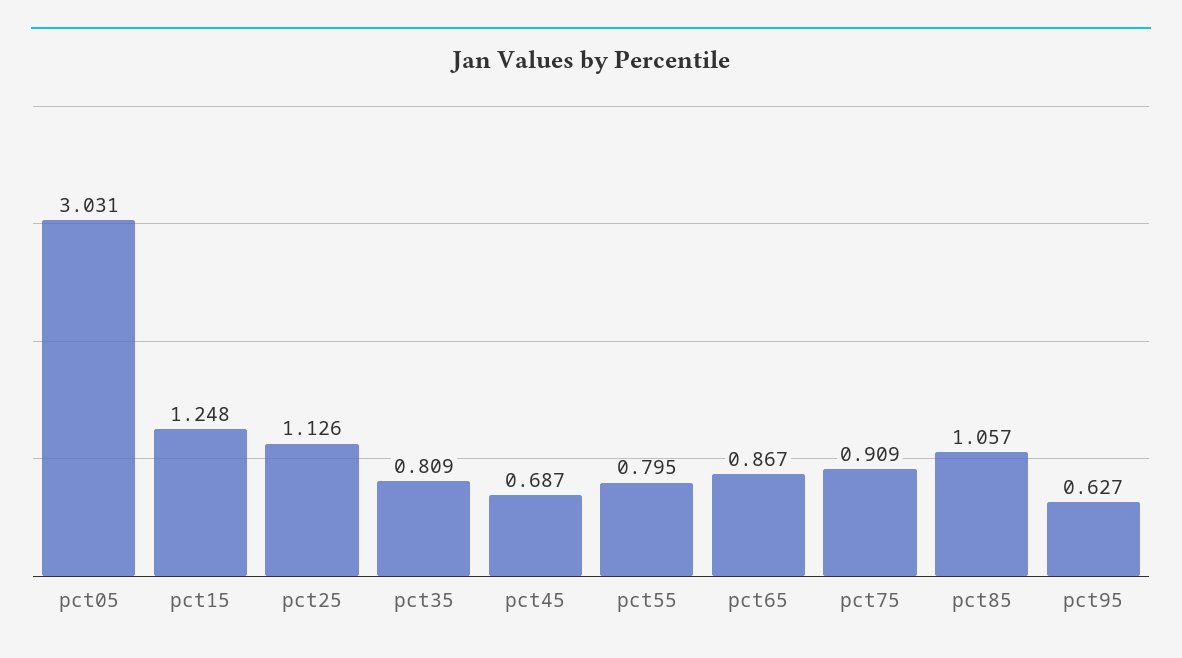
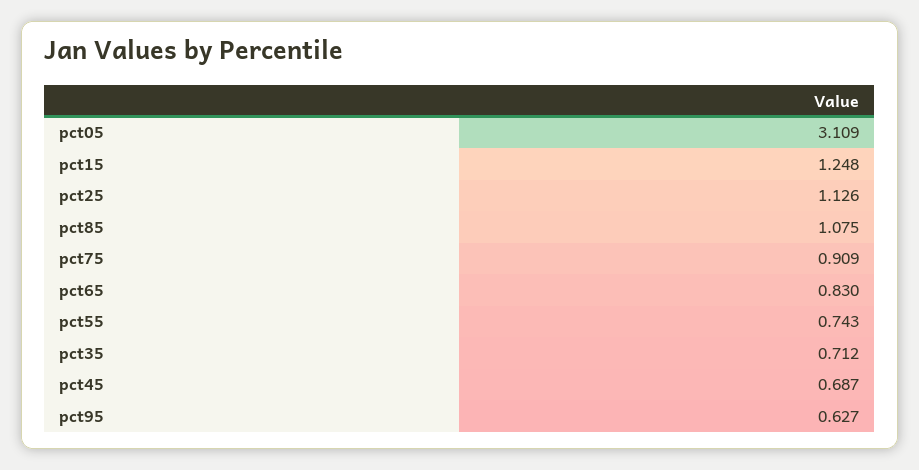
pct05: 3.031 -> 3.109
pct35: 0.809 -> 0.712
pct55: 0.795 -> 0.743
pct65: 0.867 -> 0.83
pct85: 1.057 -> 1.075

